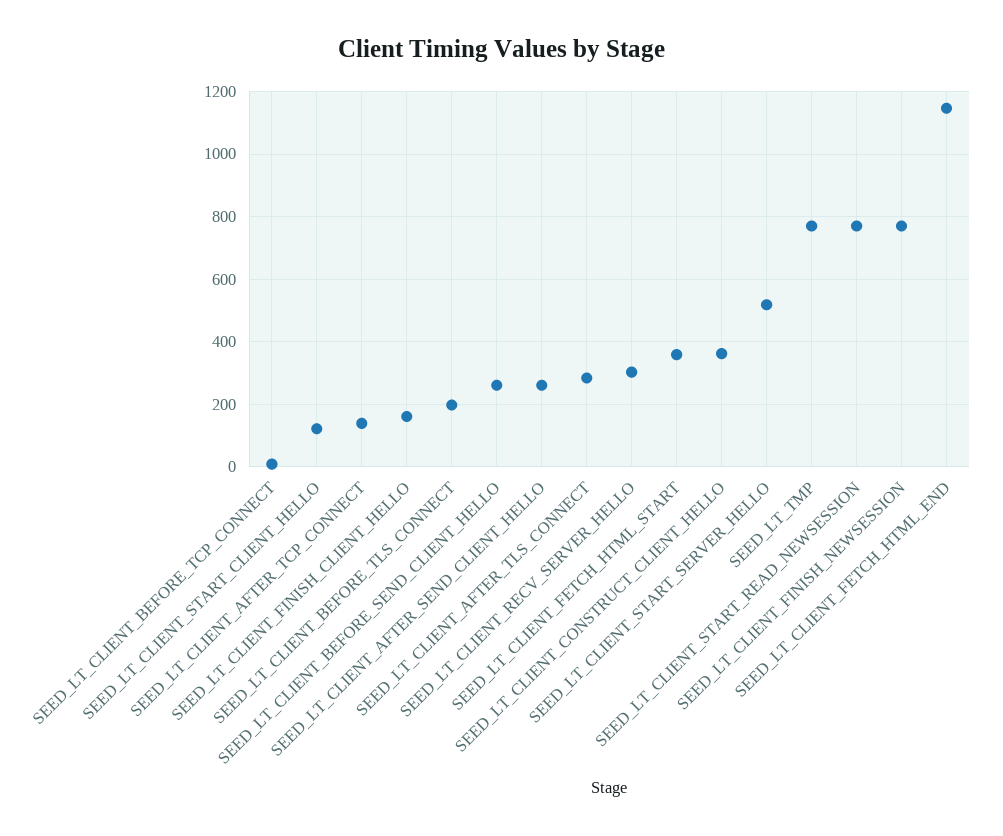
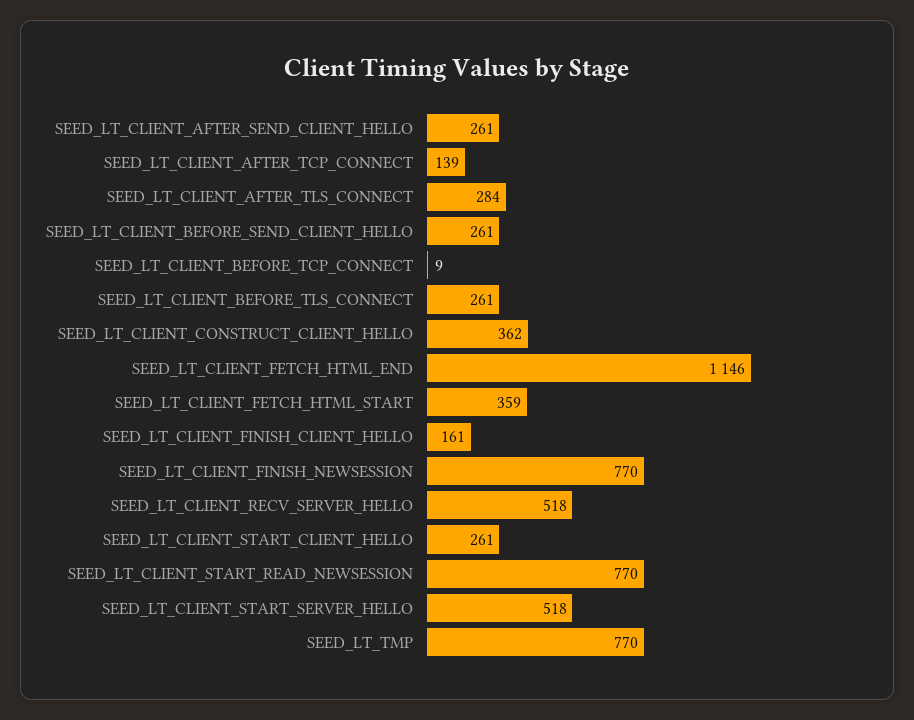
SEED_LT_CLIENT_START_CLIENT_HELLO: 120 -> 261
SEED_LT_CLIENT_BEFORE_TLS_CONNECT: 200 -> 261
SEED_LT_CLIENT_RECV_SERVER_HELLO: 300 -> 518

